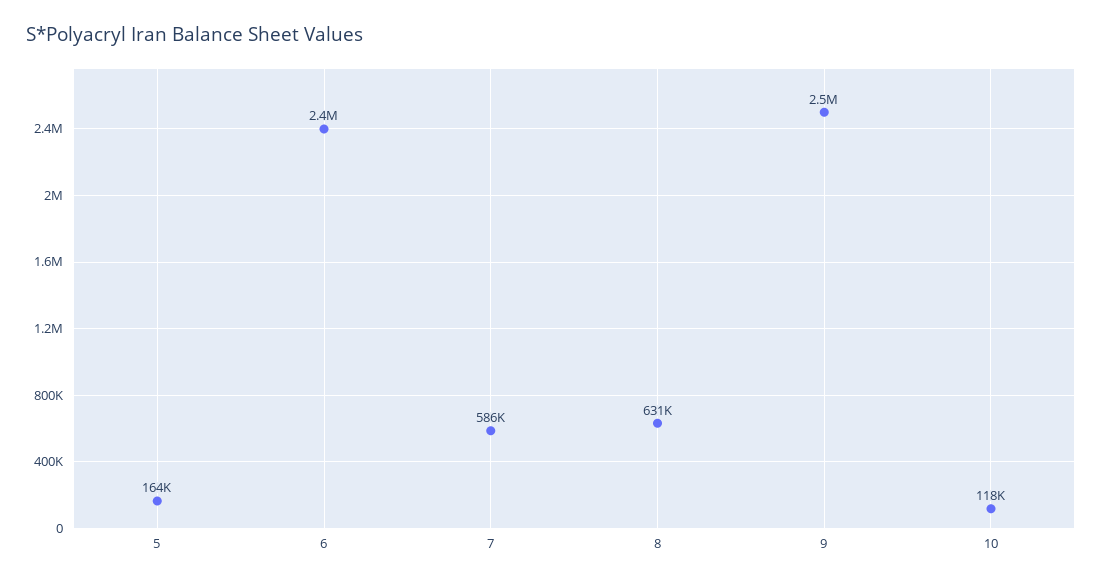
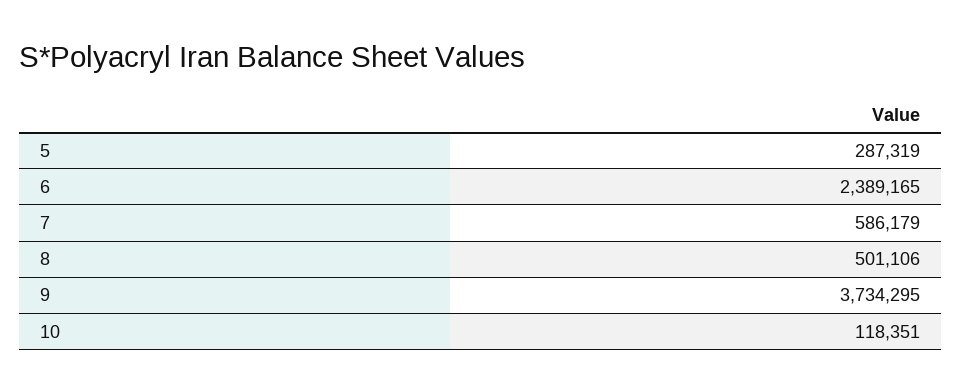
5: 164000 -> 287319
8: 631000 -> 501106
9: 2500000 -> 3734295

